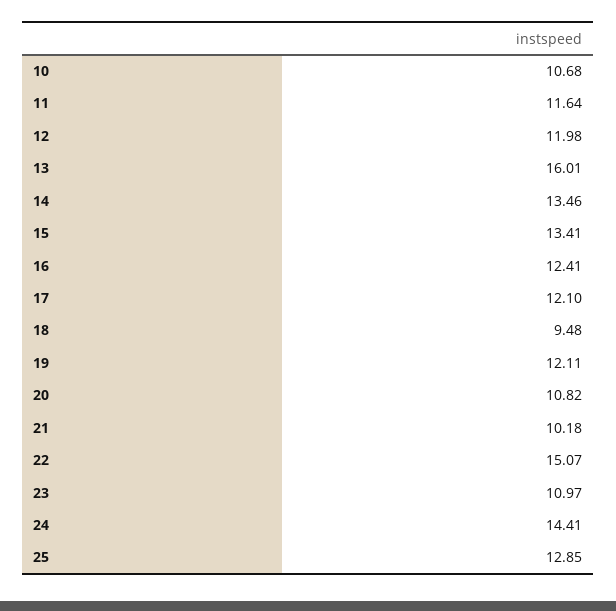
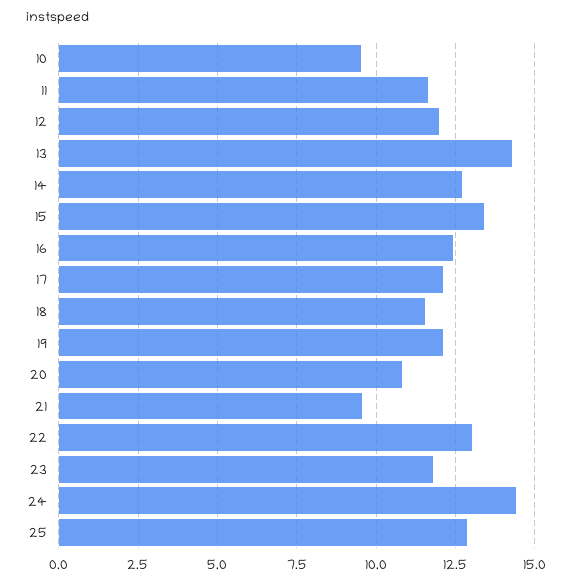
10: 10.68 -> 9.5
13: 16.01 -> 14.25
14: 13.46 -> 12.75
18: 9.48 -> 11.5
21: 10.18 -> 9.5
22: 15.07 -> 13
23: 10.97 -> 11.75

